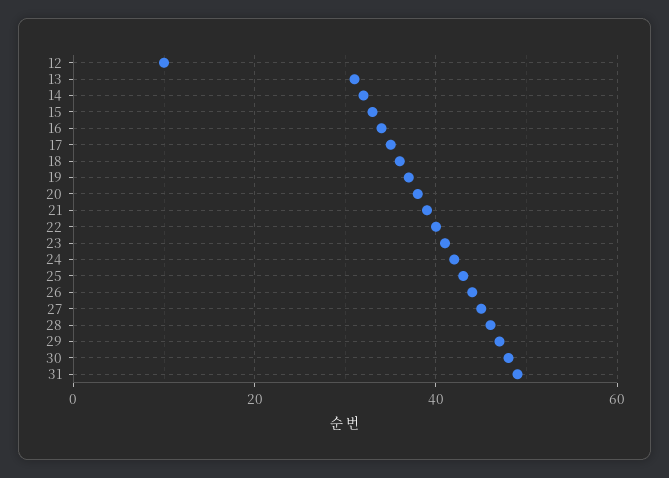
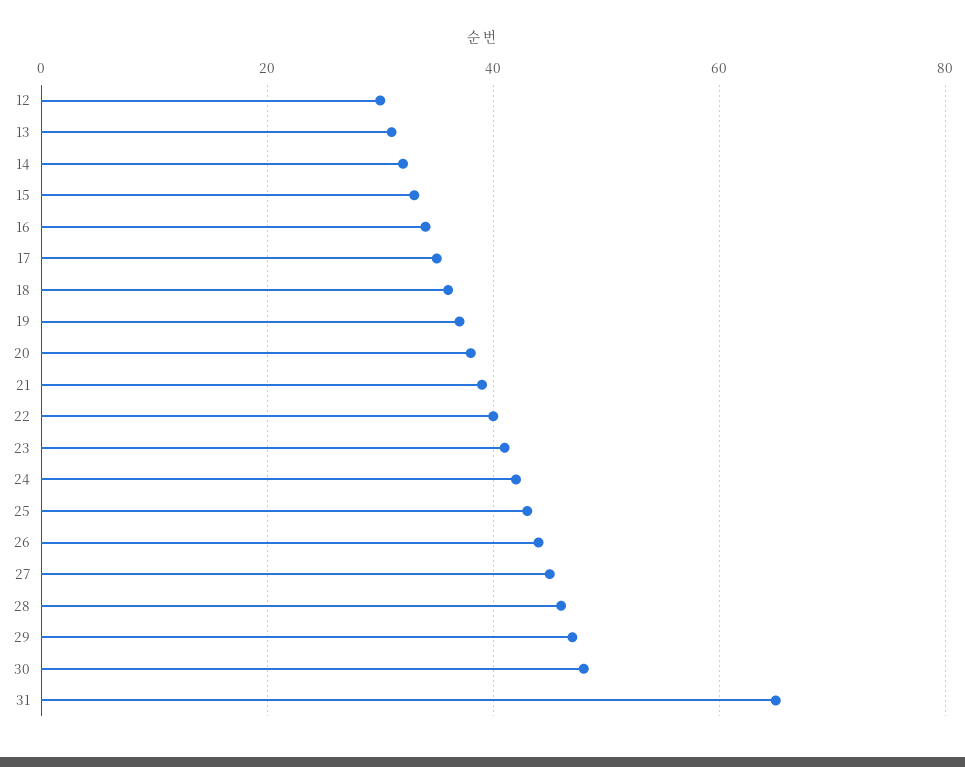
12: 10 -> 30
31: 50 -> 65

